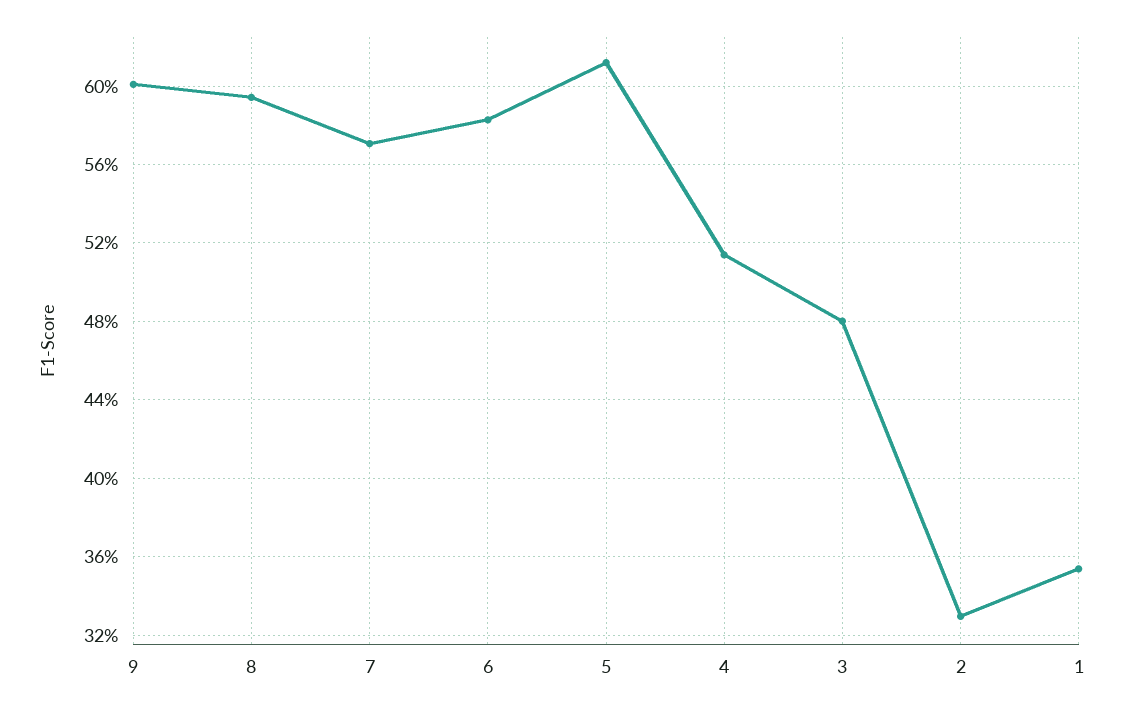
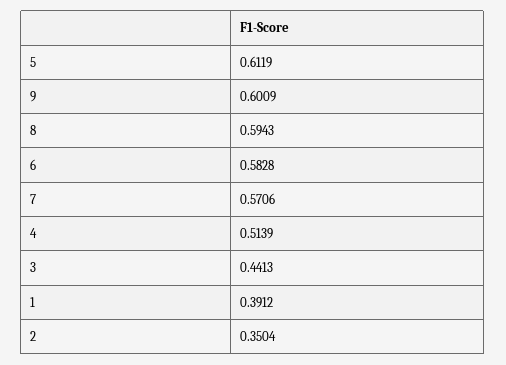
3: 0.48 -> 0.4413
2: 0.33 -> 0.3504
1: 0.355 -> 0.3912

